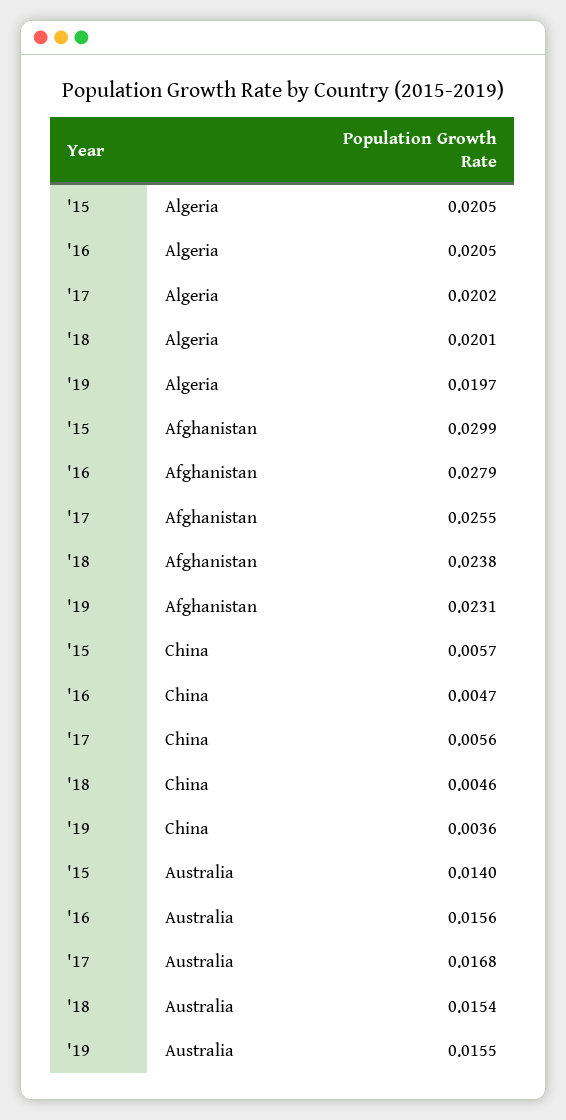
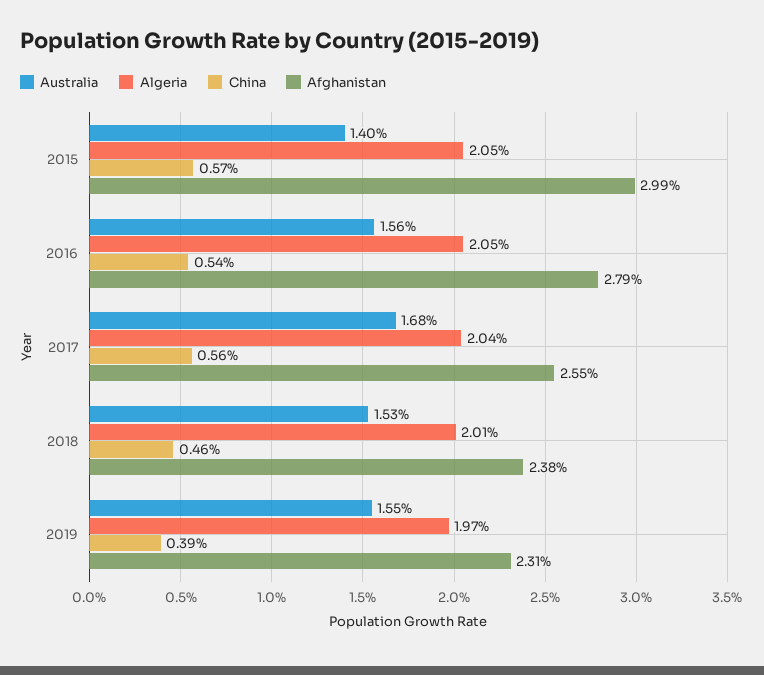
Algeria, '17: 0.0202 -> 0.0204
China, '16: 0.0047 -> 0.0054
China, '19: 0.0036 -> 0.0039
Australia, '18: 0.0154 -> 0.0153

